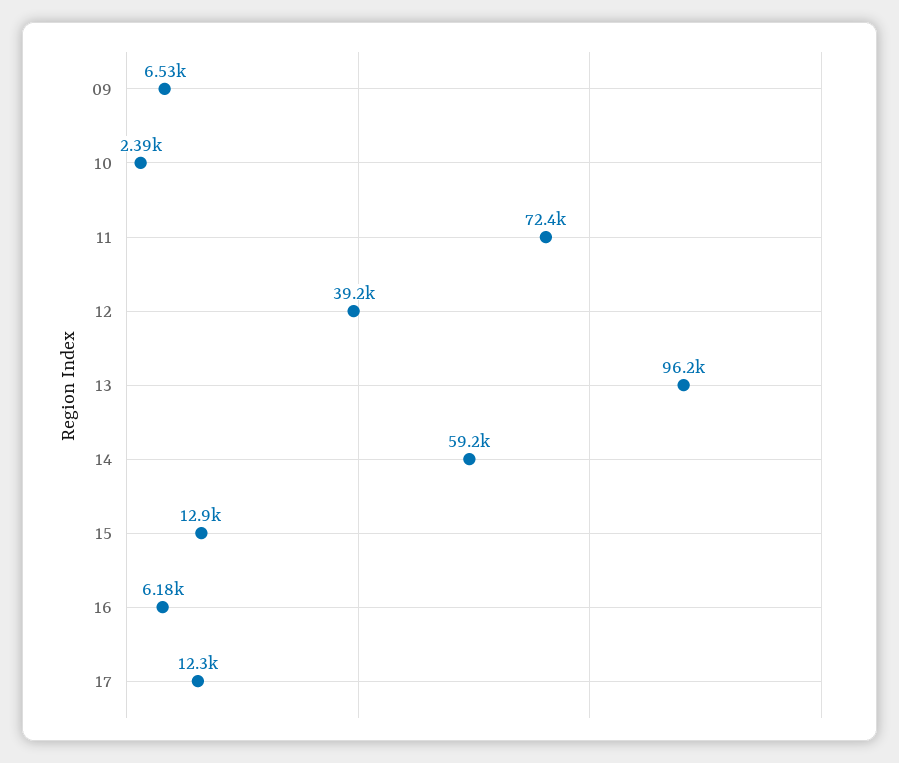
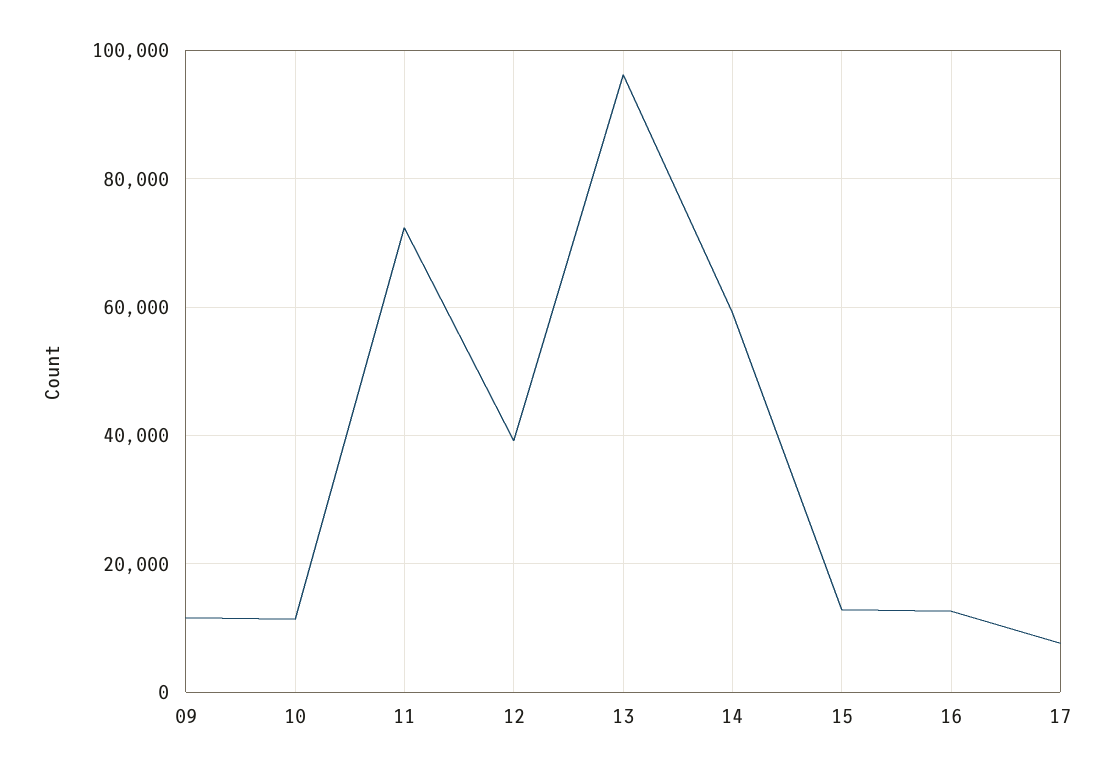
09: 6530 -> 12000
10: 2390 -> 12000
16: 6180 -> 12000
17: 12300 -> 8000

